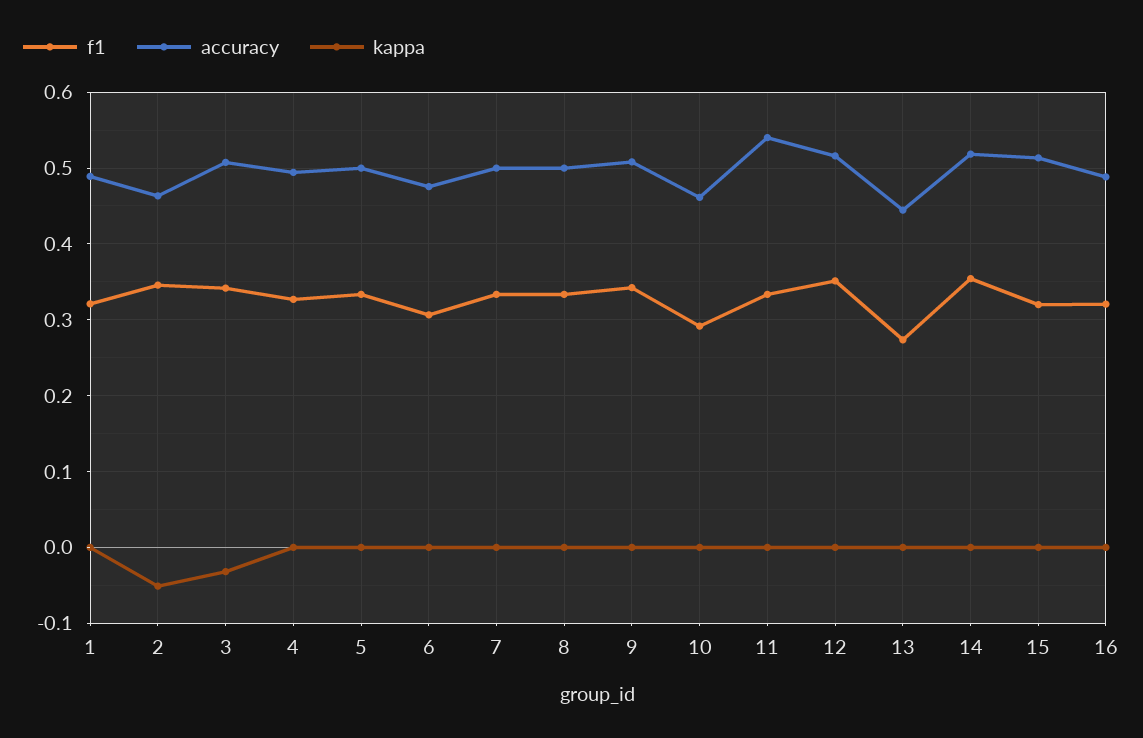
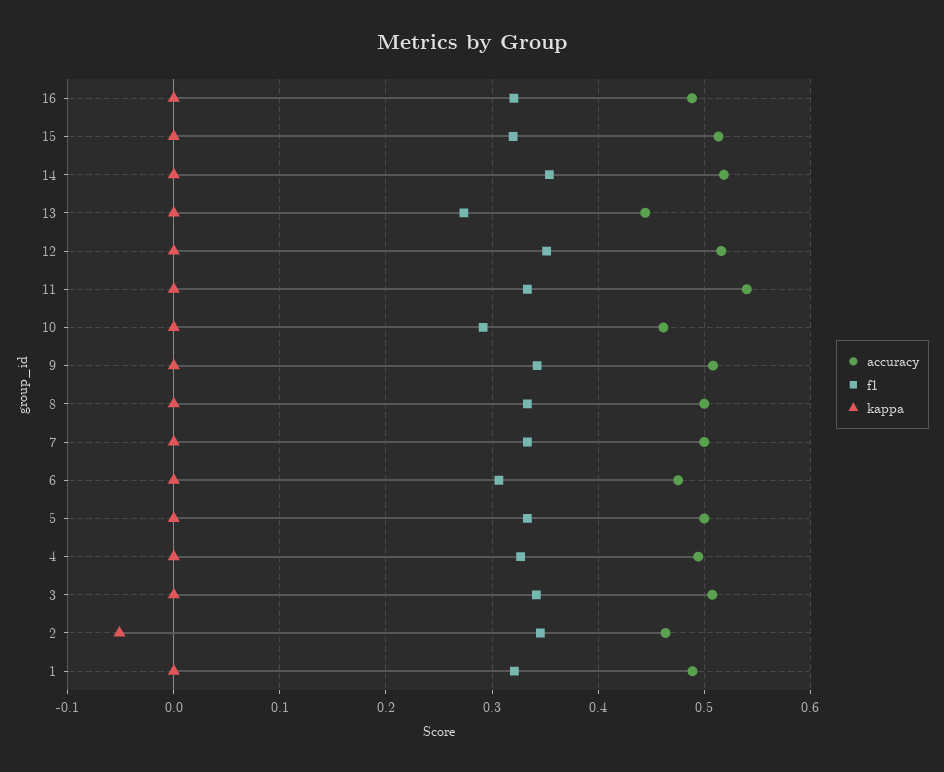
kappa, 3: -0.03 -> 0

